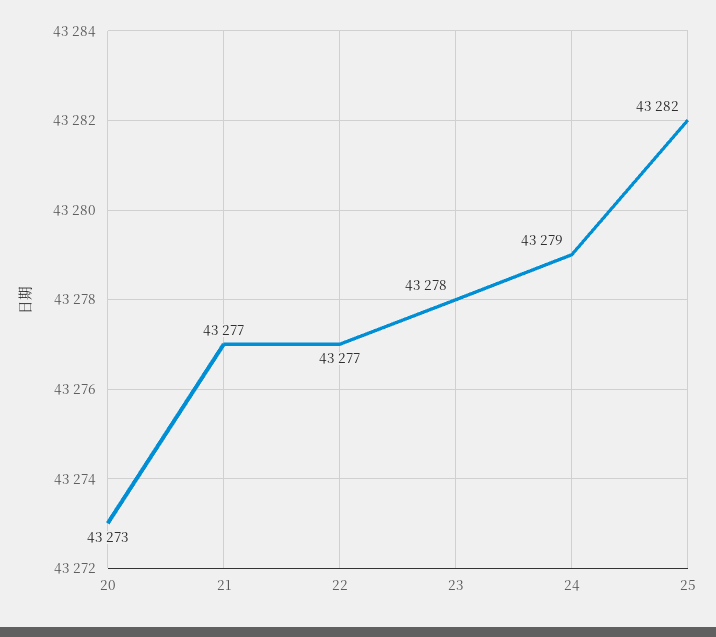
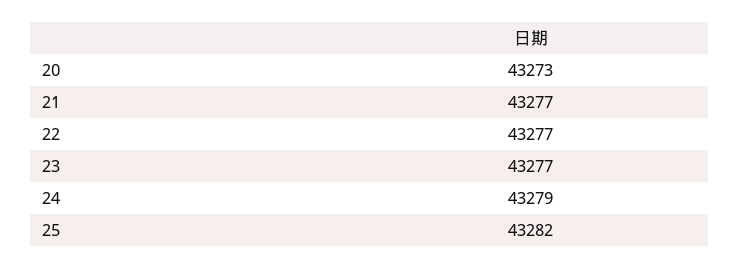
23: 43278 -> 43277

